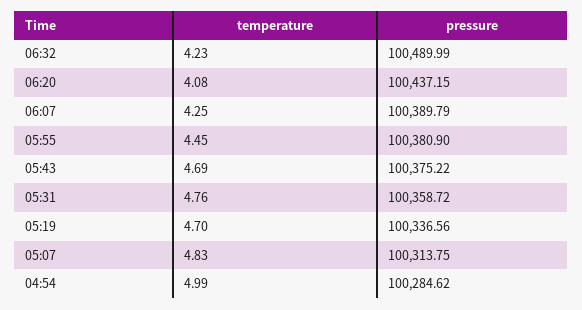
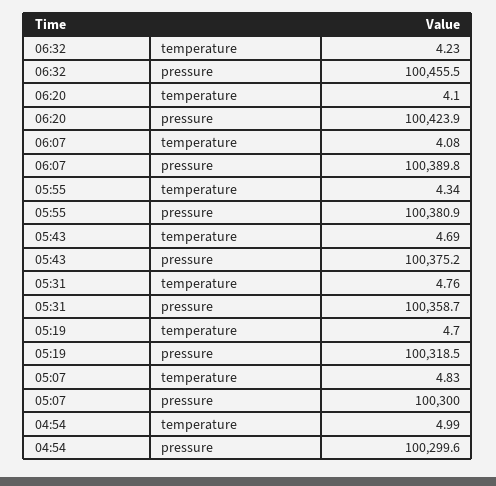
pressure, 06:32: 100489.99 -> 100455.5
temperature, 06:20: 4.08 -> 4.1
pressure, 06:20: 100437.15 -> 100423.9
temperature, 06:07: 4.25 -> 4.08
temperature, 05:55: 4.45 -> 4.34
pressure, 05:19: 100336.56 -> 100318.5
pressure, 05:07: 100313.75 -> 100300
pressure, 04:54: 100284.62 -> 100299.6

